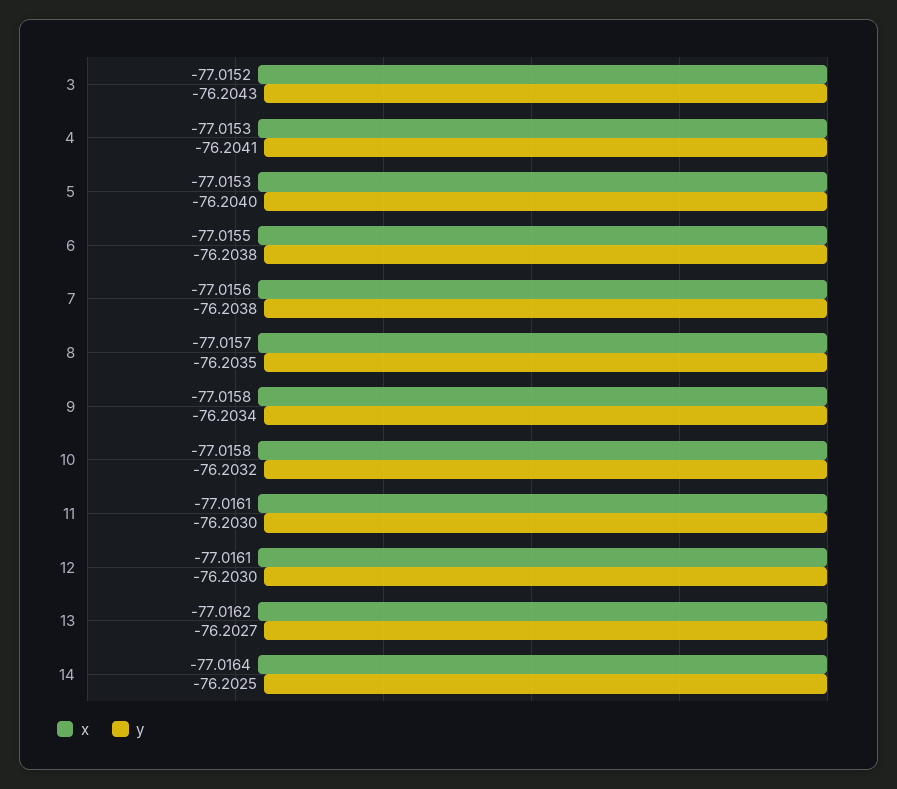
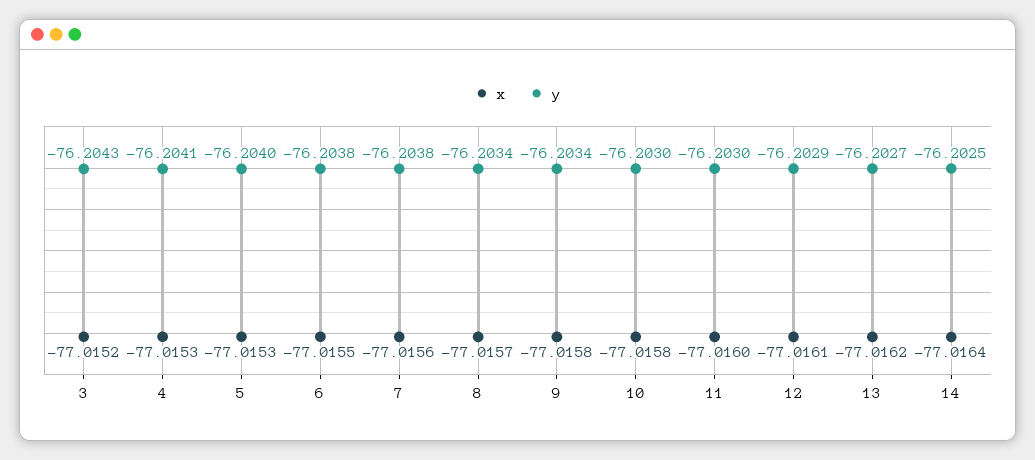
y, 8: -76.2035 -> -76.2034
y, 10: -76.2032 -> -76.203
x, 11: -77.0161 -> -77.016
y, 12: -76.203 -> -76.2029

